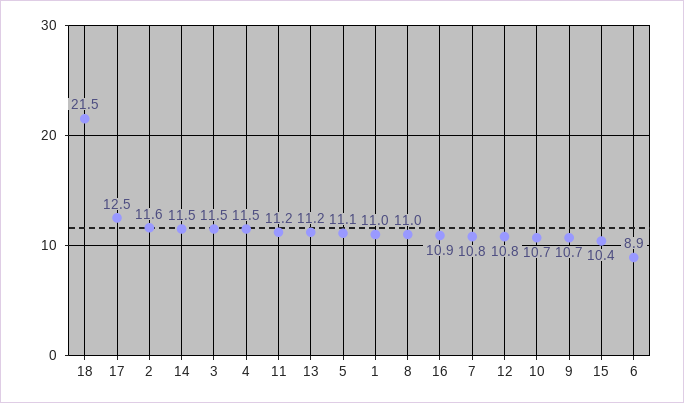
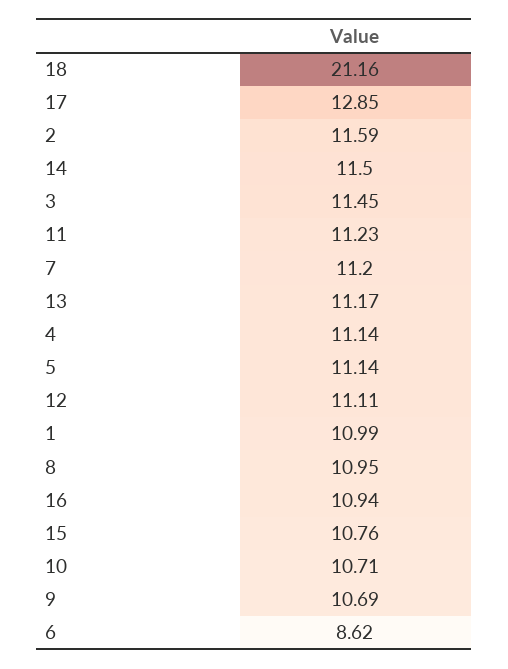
18: 21.5 -> 21.16
17: 12.5 -> 12.85
4: 11.5 -> 11.14
7: 10.8 -> 11.2
12: 10.8 -> 11.11
15: 10.4 -> 10.76
6: 8.9 -> 8.62

